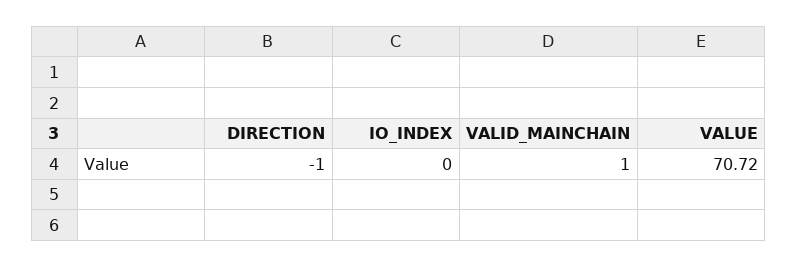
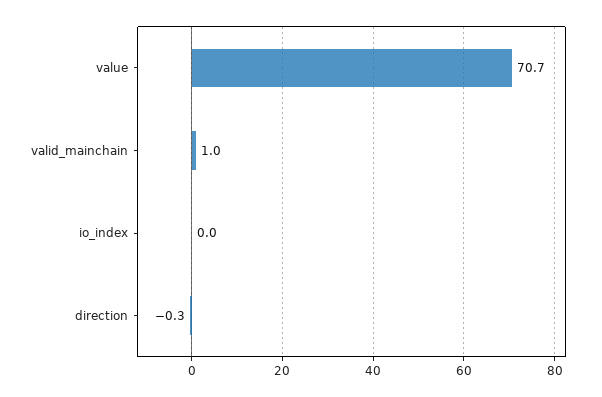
DIRECTION: -1 -> -0.3

